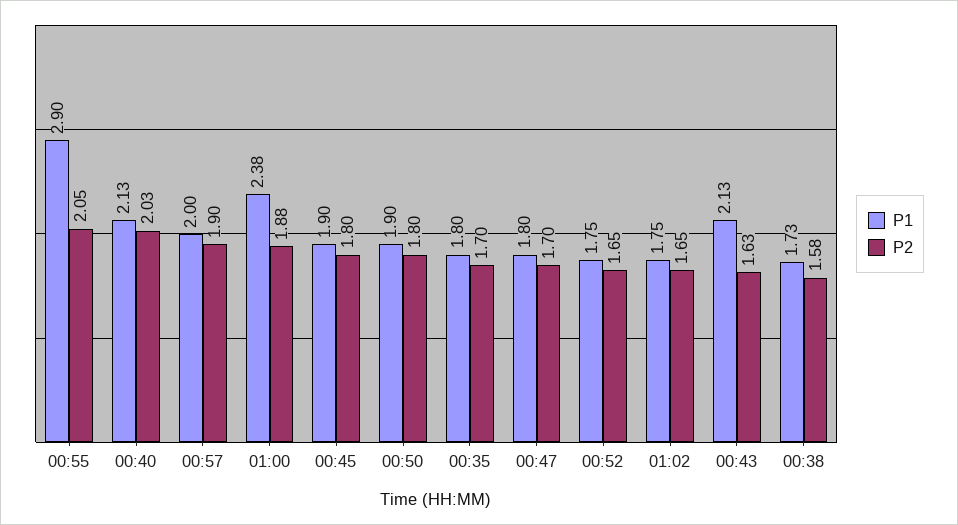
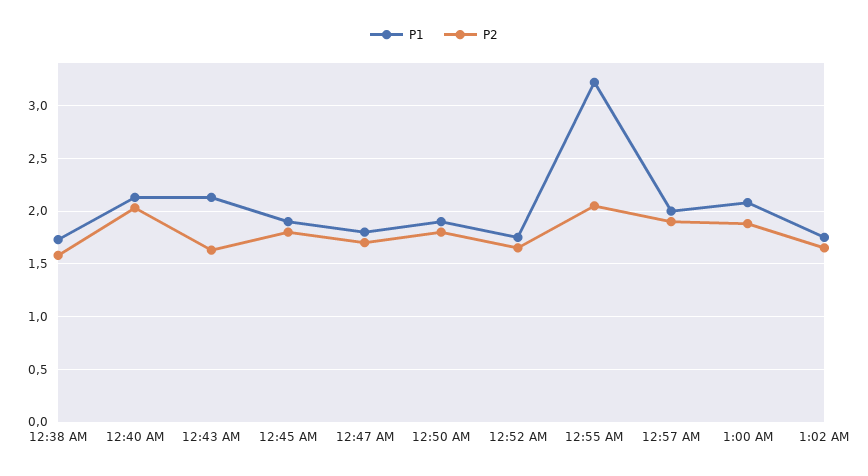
P1, 00:55: 2.9 -> 3.2
P1, 01:00: 2.38 -> 2.1
P1, 00:35: 1.8 -> none
P2, 00:35: 1.7 -> none

